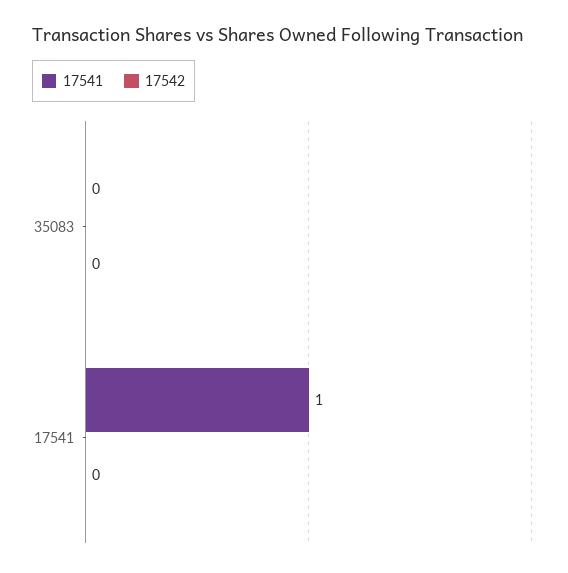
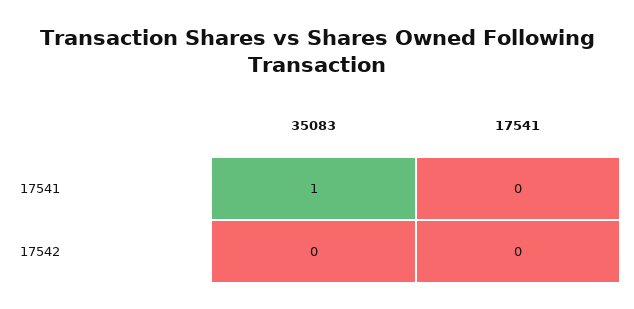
17541, 35083: 0 -> 1
17541, 17541: 1 -> 0

